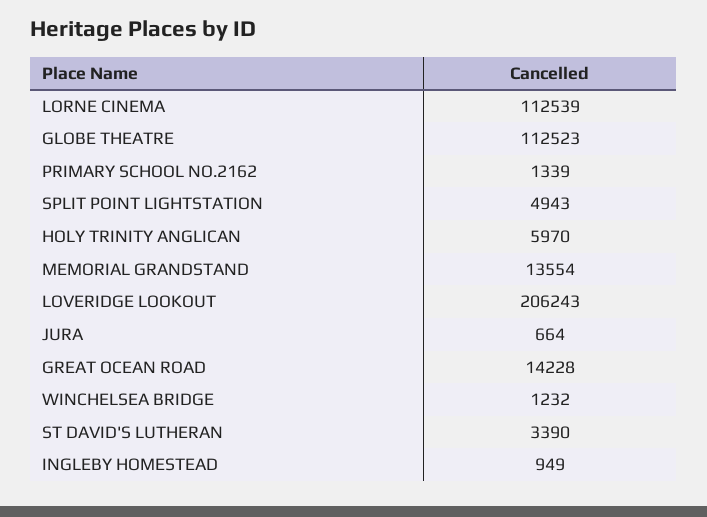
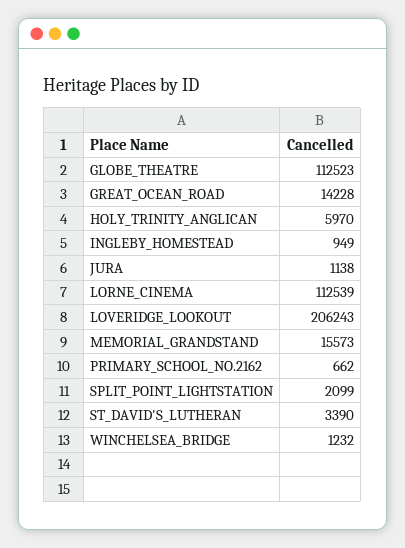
PRIMARY SCHOOL NO.2162: 1339 -> 662
SPLIT POINT LIGHTSTATION: 4943 -> 2099
MEMORIAL GRANDSTAND: 13554 -> 15573
JURA: 664 -> 1138

